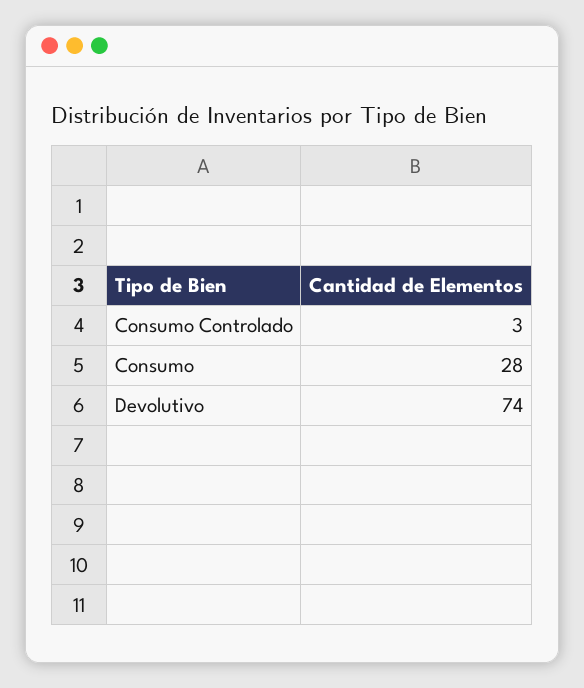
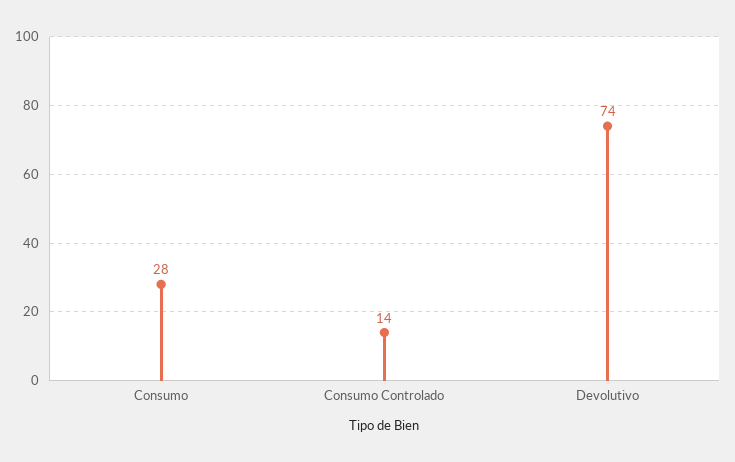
Consumo Controlado: 3 -> 14

